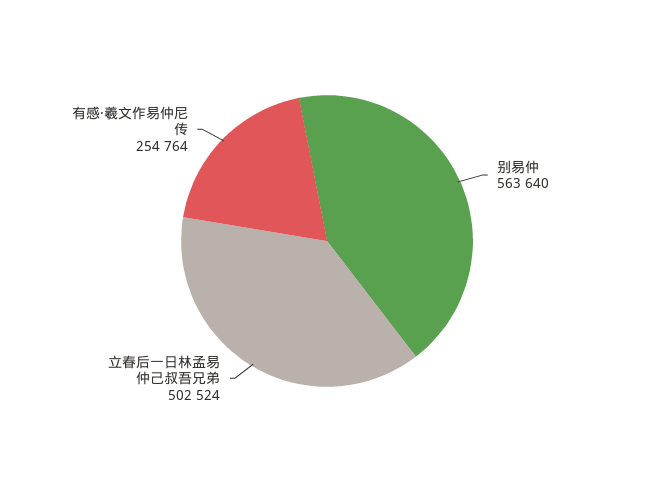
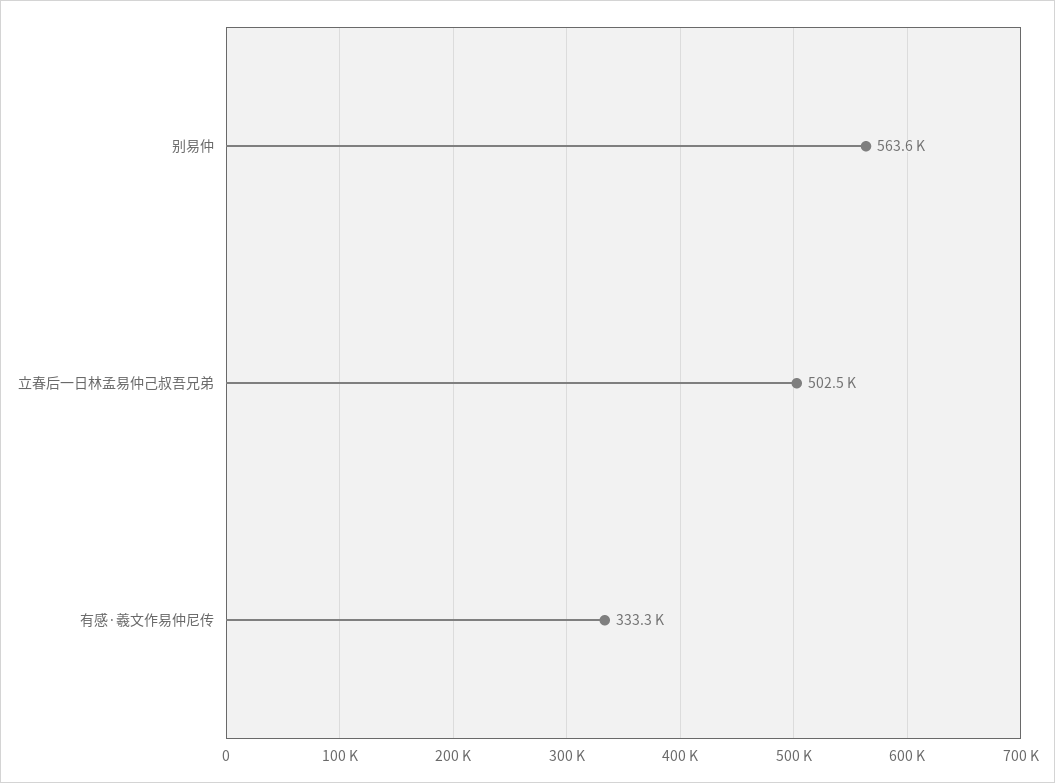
有感·羲文作易仲尼传: 254764 -> 333300

